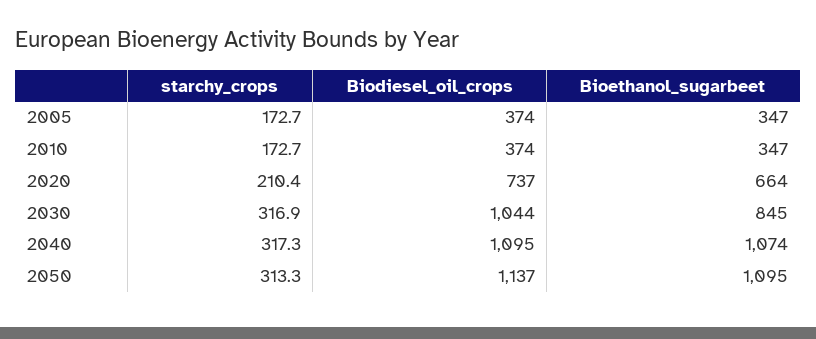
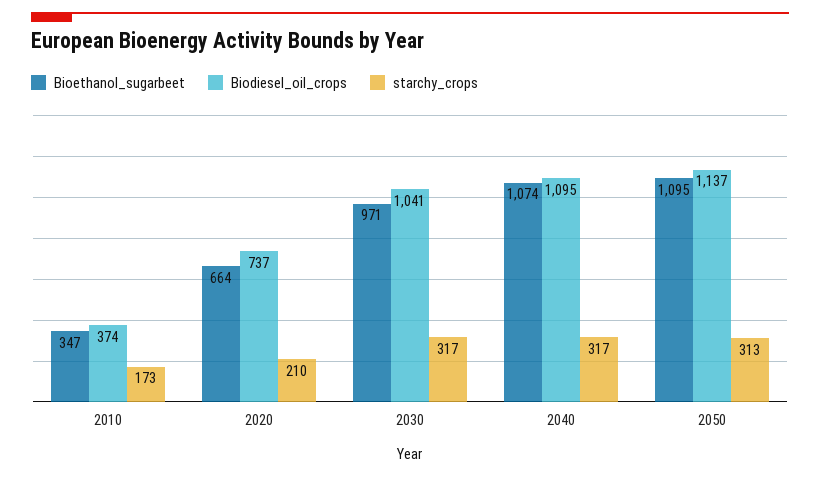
starchy_crops, 2005: 172.7 -> none
Biodiesel_oil_crops, 2005: 374 -> none
Bioethanol_sugarbeet, 2005: 347 -> none
Biodiesel_oil_crops, 2030: 1044 -> 1041
Bioethanol_sugarbeet, 2030: 845 -> 971

